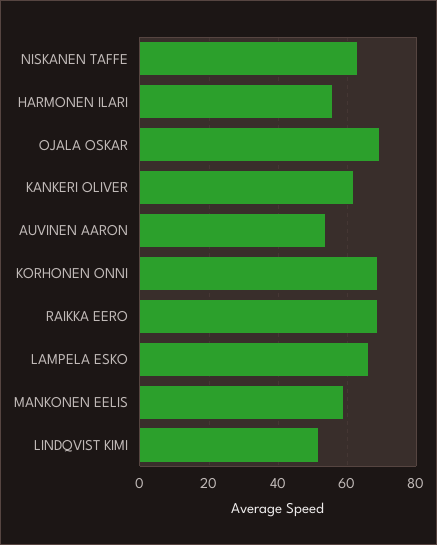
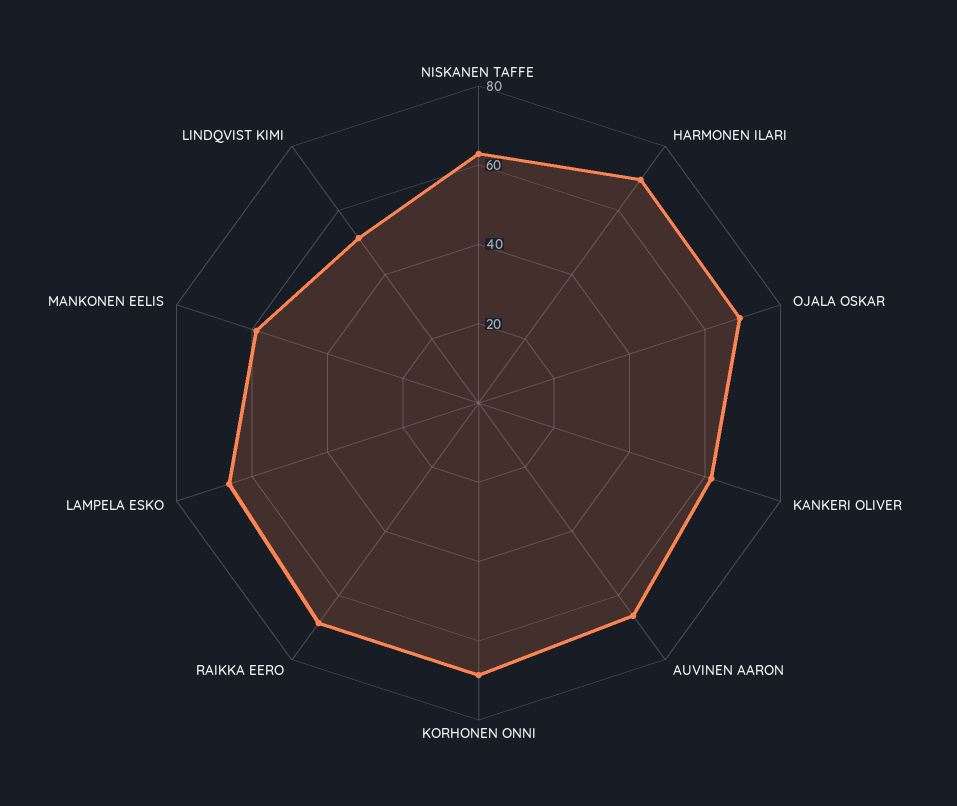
HARMONEN ILARI: 56 -> 70
AUVINEN AARON: 54 -> 65

